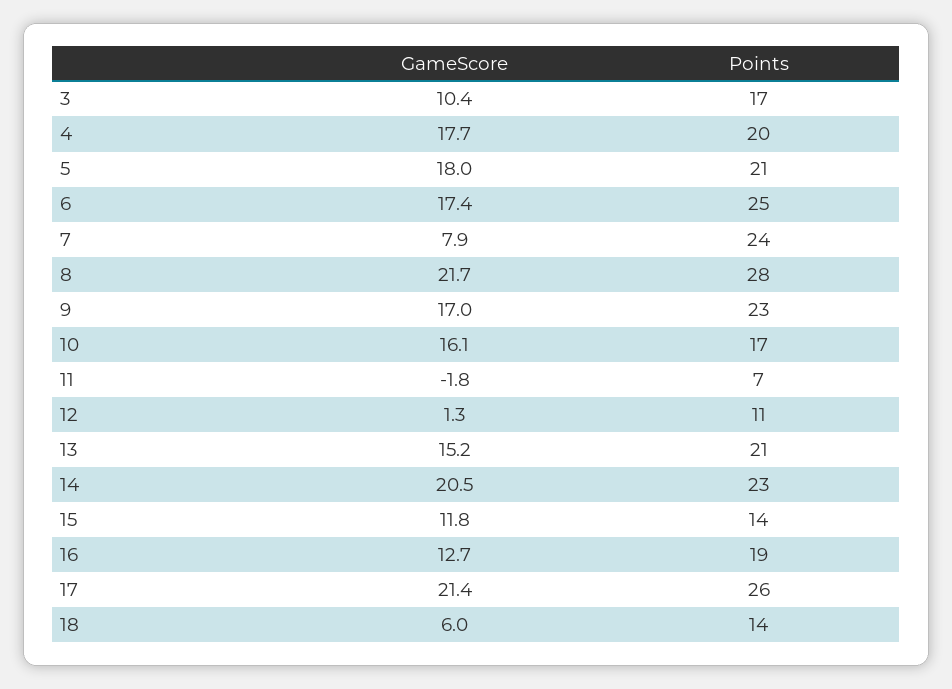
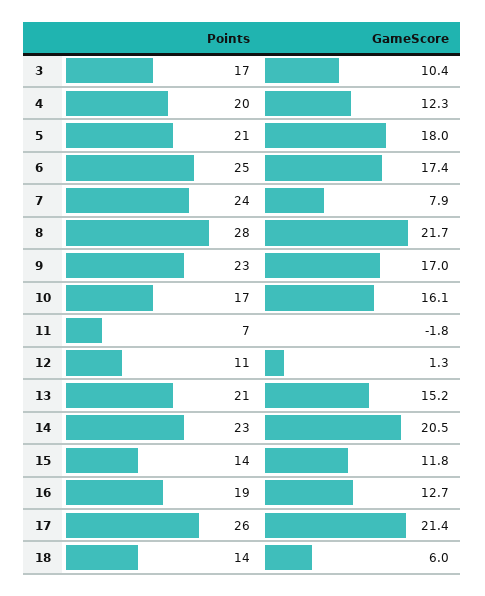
GameScore, 4: 17.7 -> 12.3

